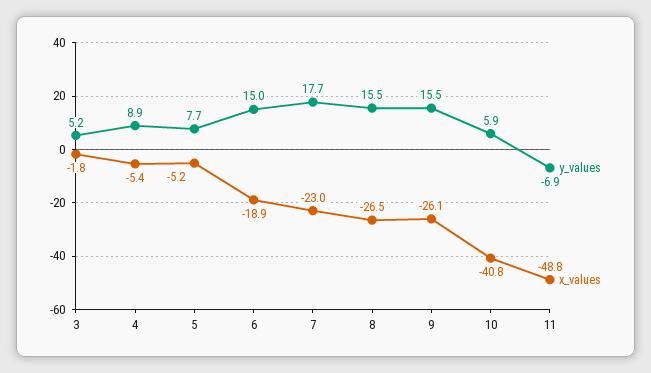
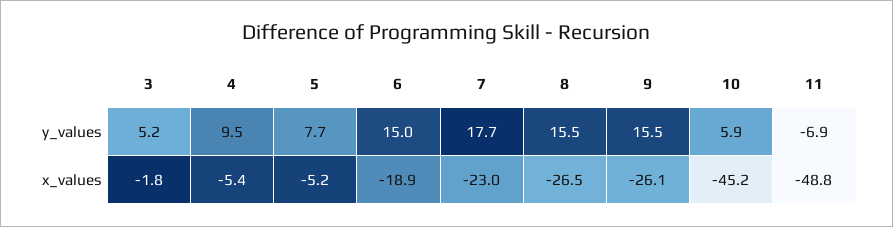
y_values, 4: 8.9 -> 9.5
x_values, 10: -40.8 -> -45.2

